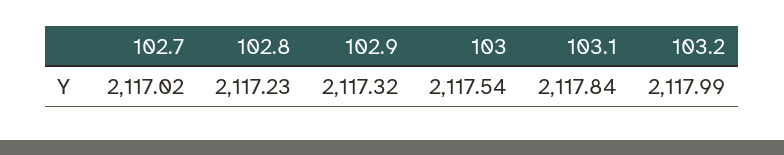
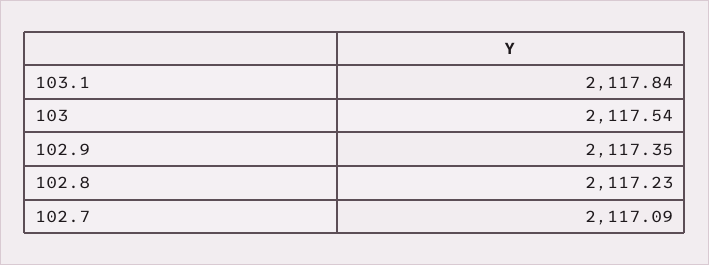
102.7: 2117.02 -> 2117.09
102.9: 2117.32 -> 2117.35
103.2: 2117.99 -> none

